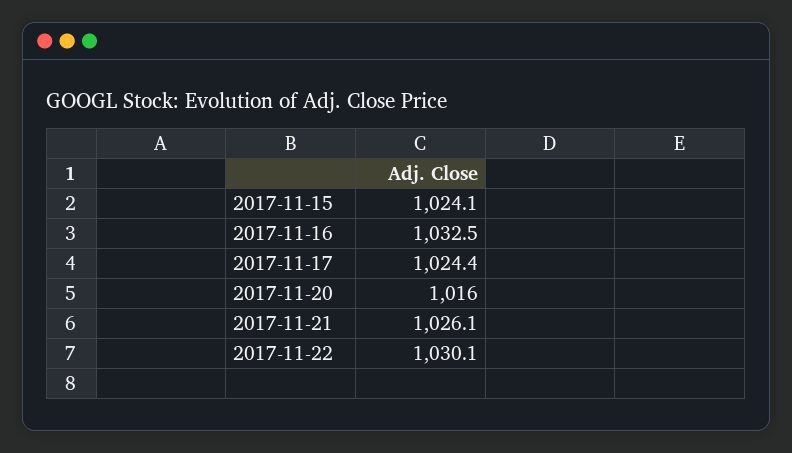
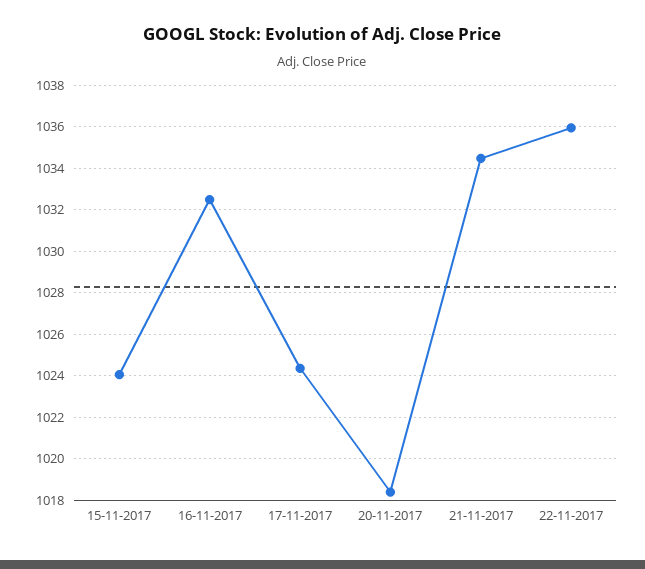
2017-11-20: 1016 -> 1018.5
2017-11-21: 1026.1 -> 1034.5
2017-11-22: 1030.1 -> 1036

